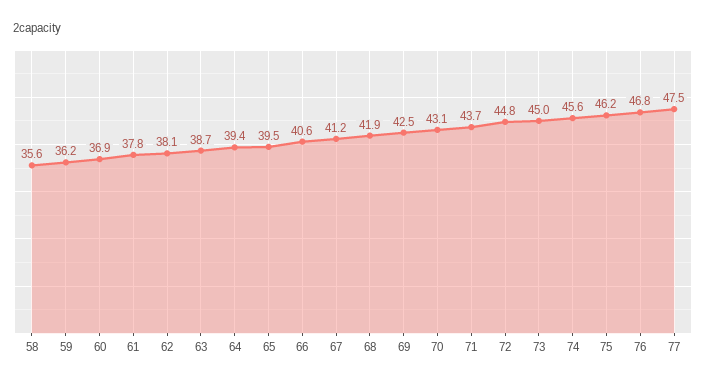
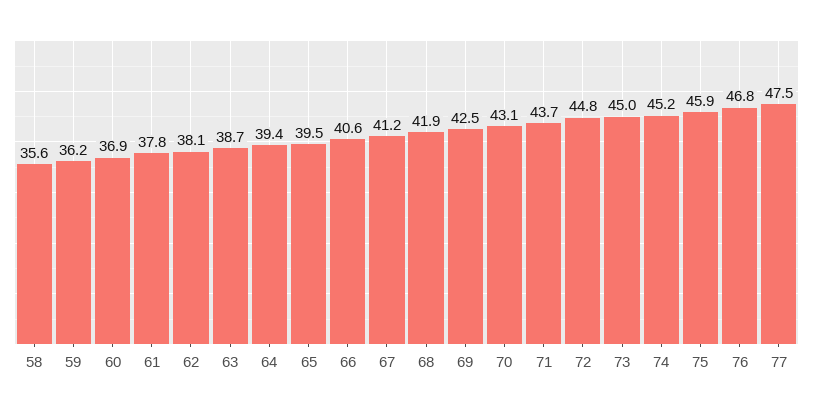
74: 45.6 -> 45.2
75: 46.2 -> 45.9

